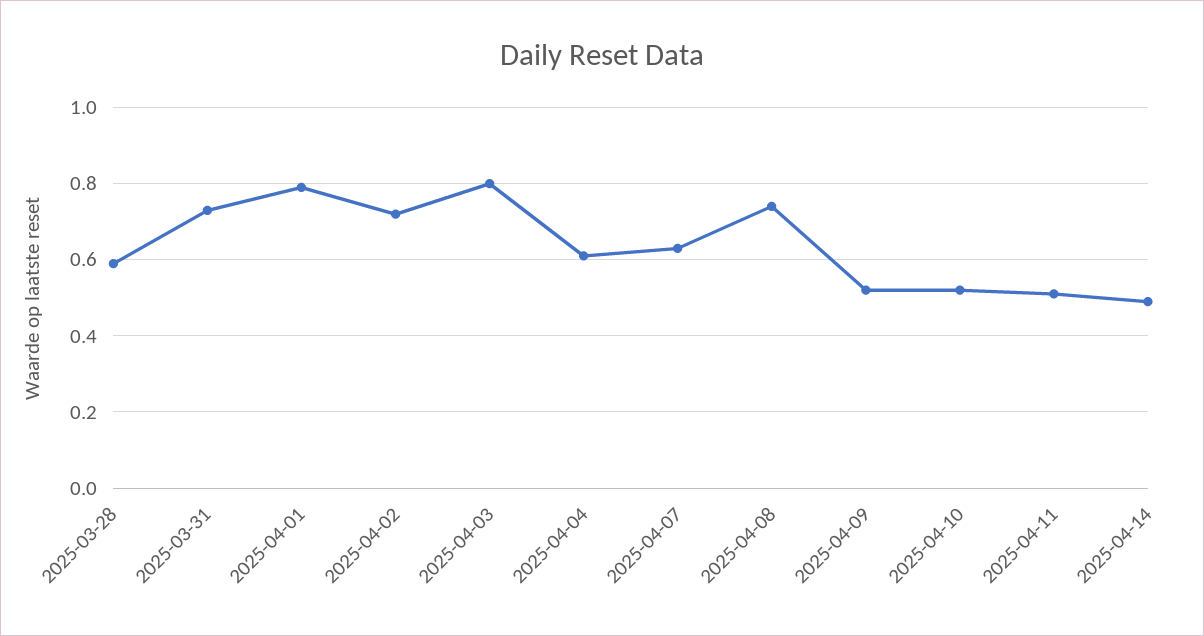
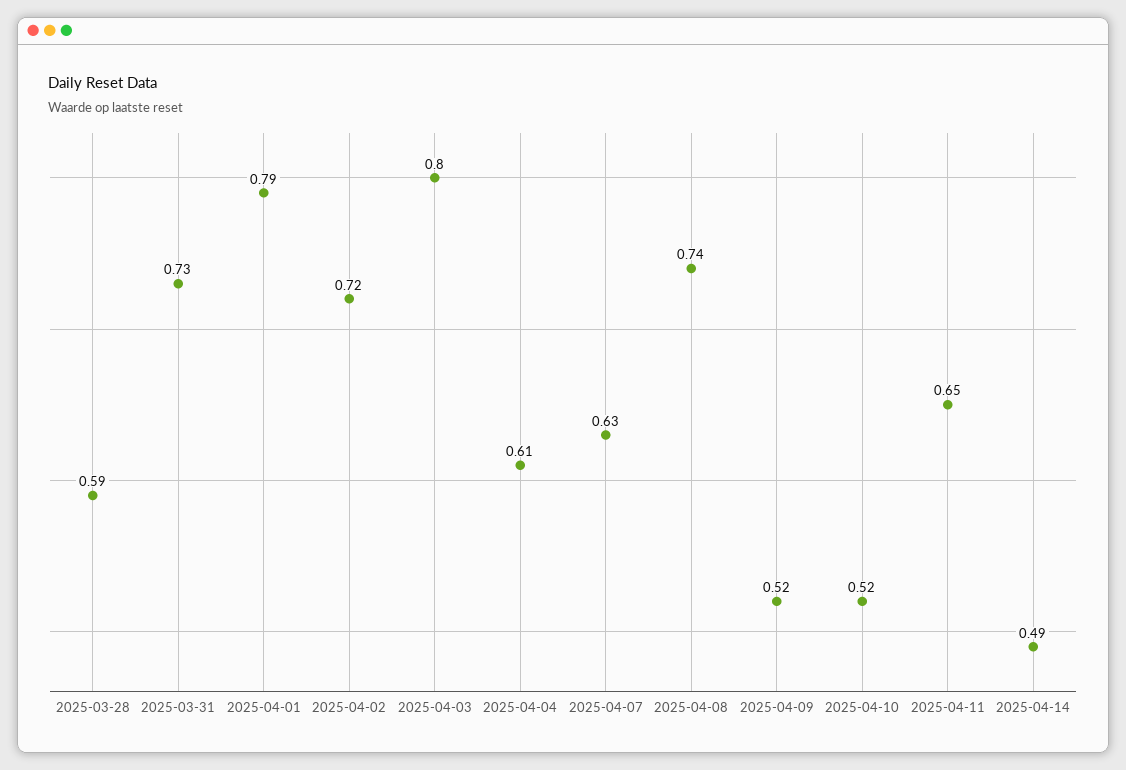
2025-04-11: 0.5 -> 0.65

